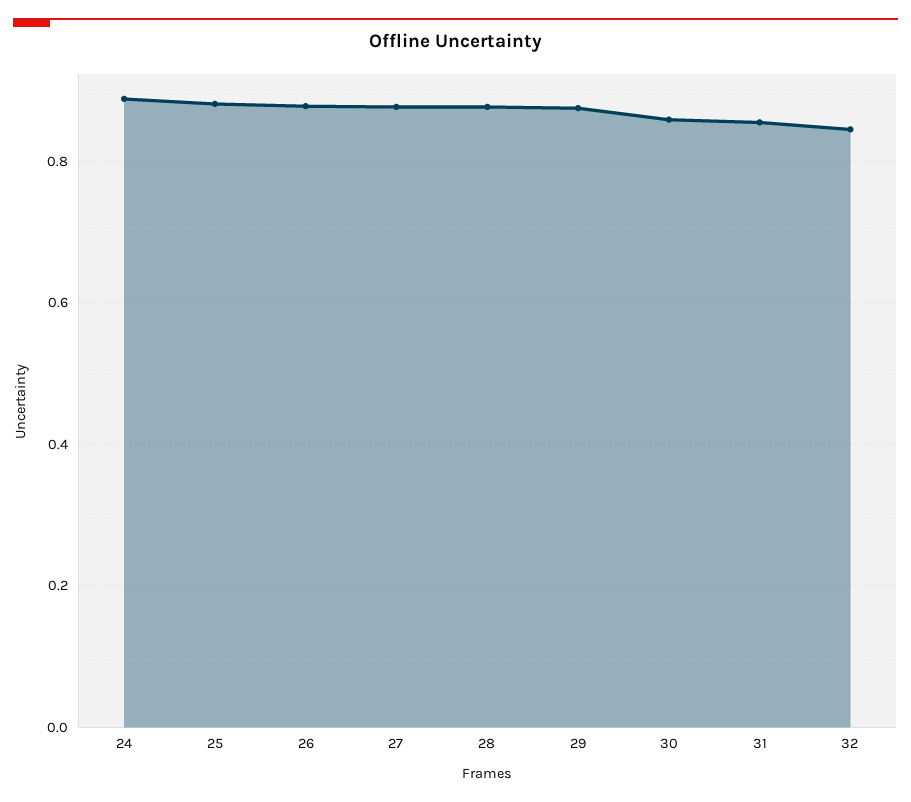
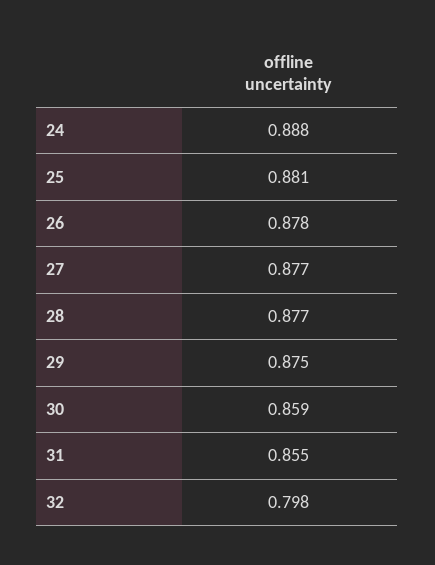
32: 0.84 -> 0.798

